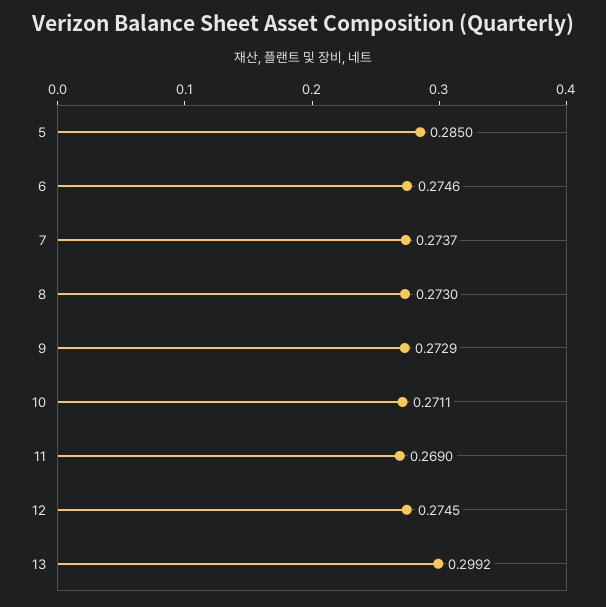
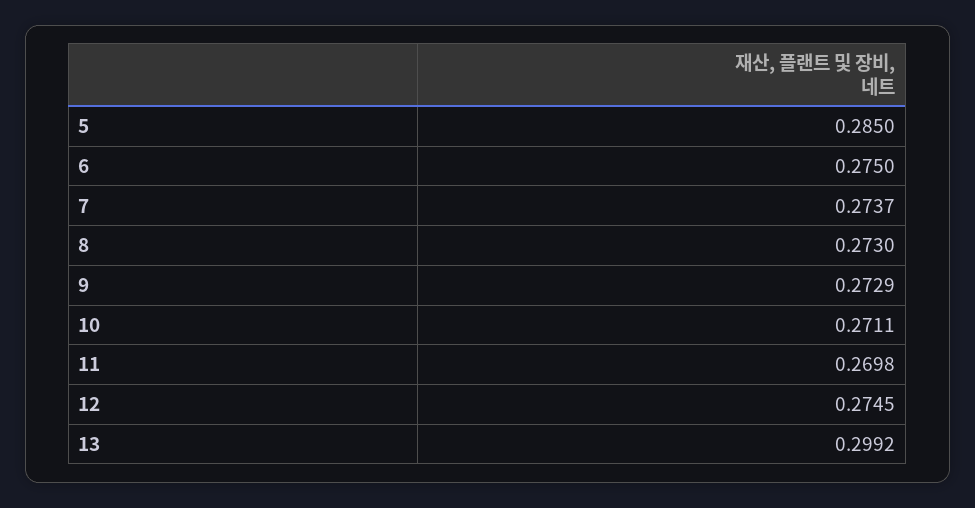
6: 0.2746 -> 0.275
11: 0.269 -> 0.2698

